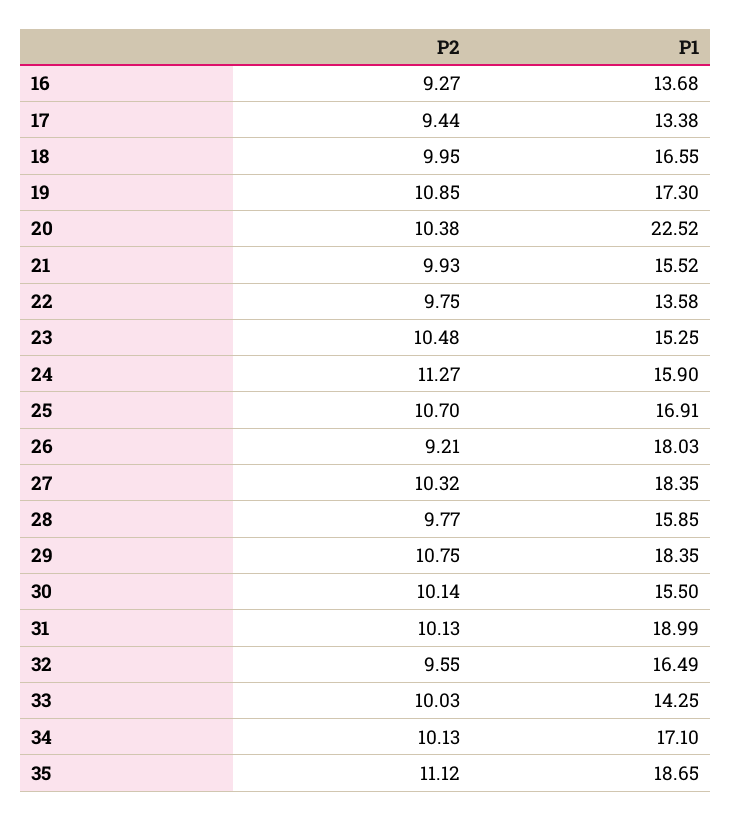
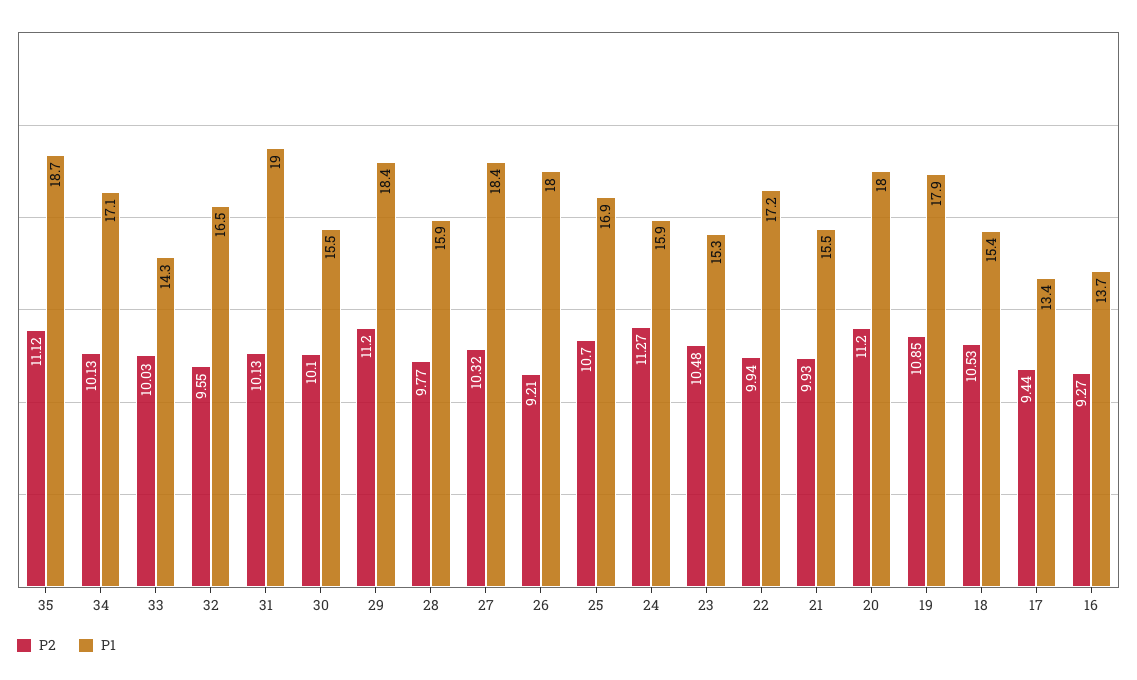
P2, 18: 9.95 -> 10.53
P1, 18: 16.55 -> 15.4
P1, 19: 17.3 -> 17.9
P2, 20: 10.38 -> 11.2
P1, 20: 22.52 -> 18
P2, 22: 9.75 -> 9.94
P1, 22: 13.58 -> 17.2
P2, 29: 10.75 -> 11.2
P2, 30: 10.14 -> 10.1

